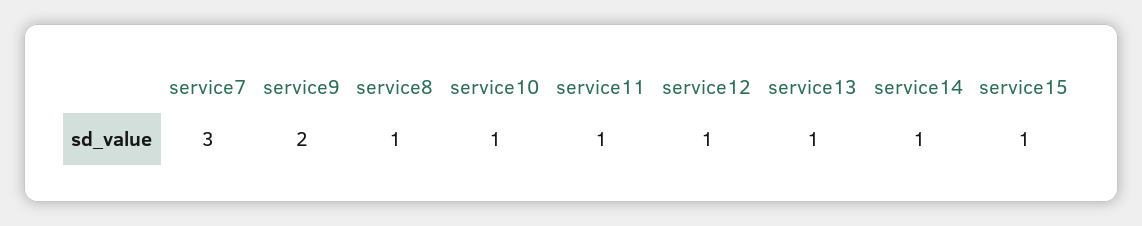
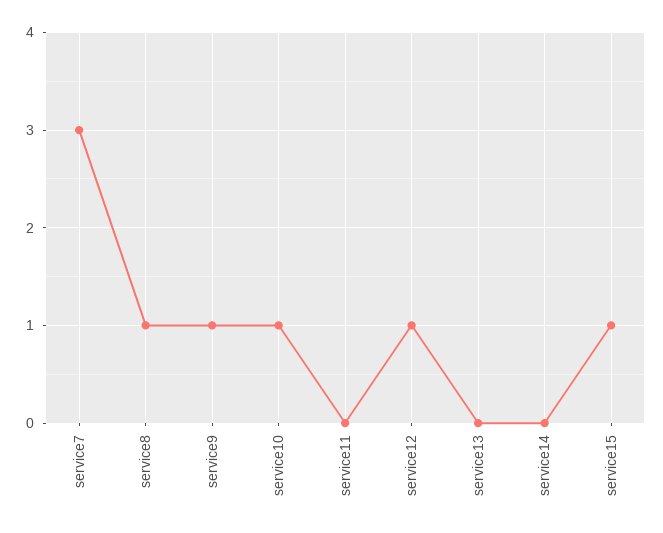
service9: 2 -> 1
service11: 1 -> 0
service13: 1 -> 0
service14: 1 -> 0

